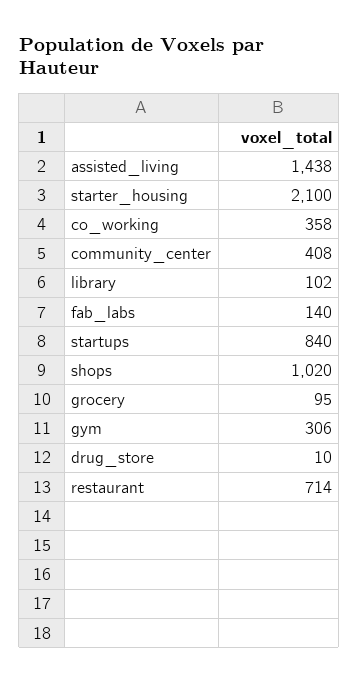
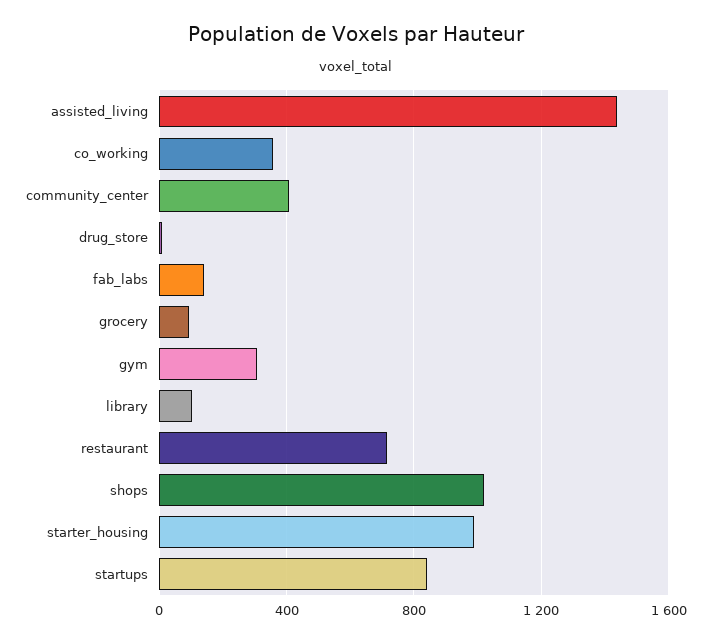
starter_housing: 2100 -> 1000

